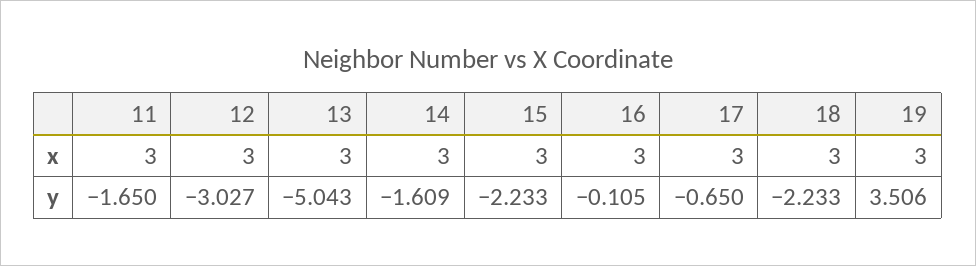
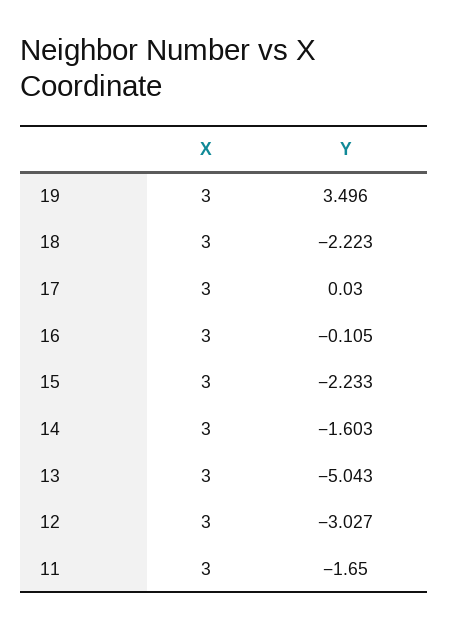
14, y: -1.609 -> -1.603
17, y: -0.65 -> 0.03
18, y: -2.233 -> -2.223
19, y: 3.506 -> 3.496

